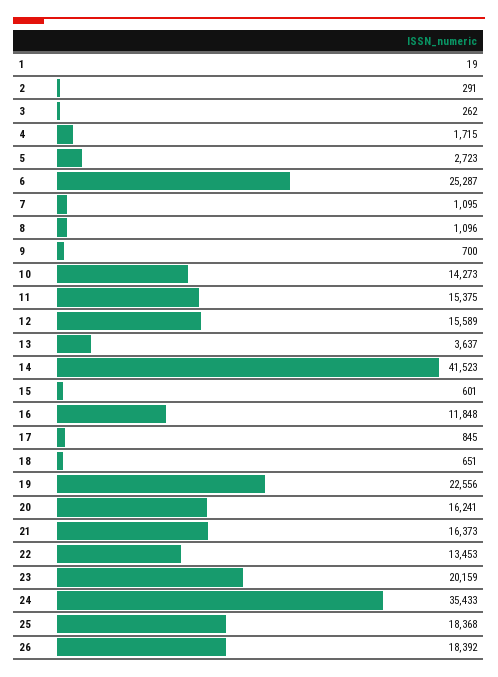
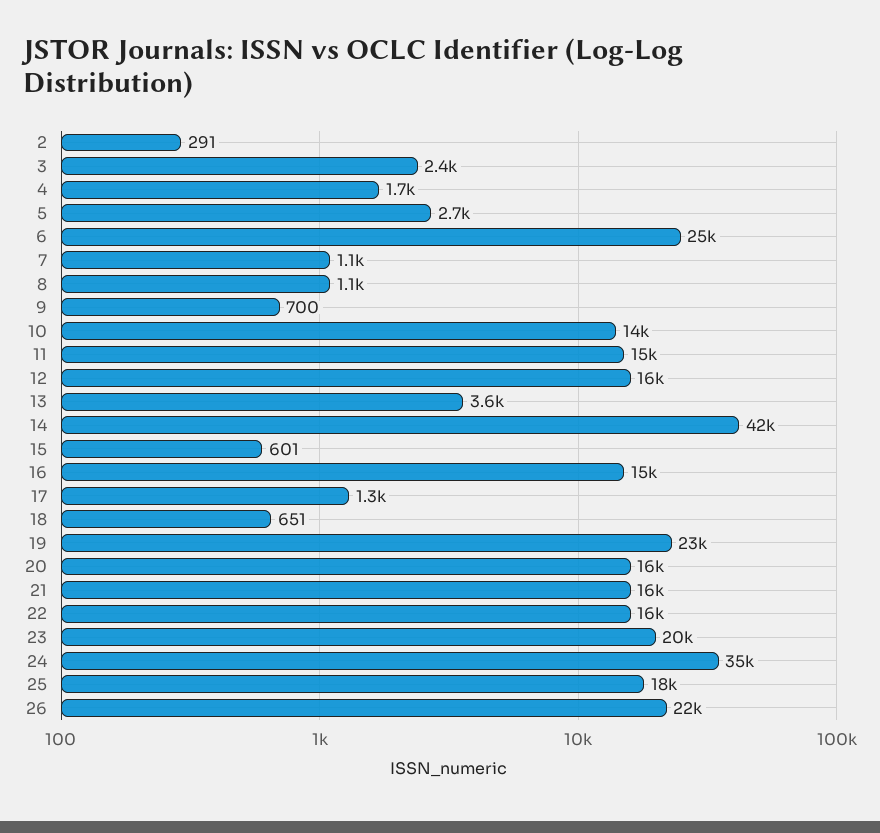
1: 19 -> none
3: 262 -> 2400
16: 11848 -> 15000
17: 845 -> 1300
22: 13453 -> 16000
26: 18392 -> 22000

